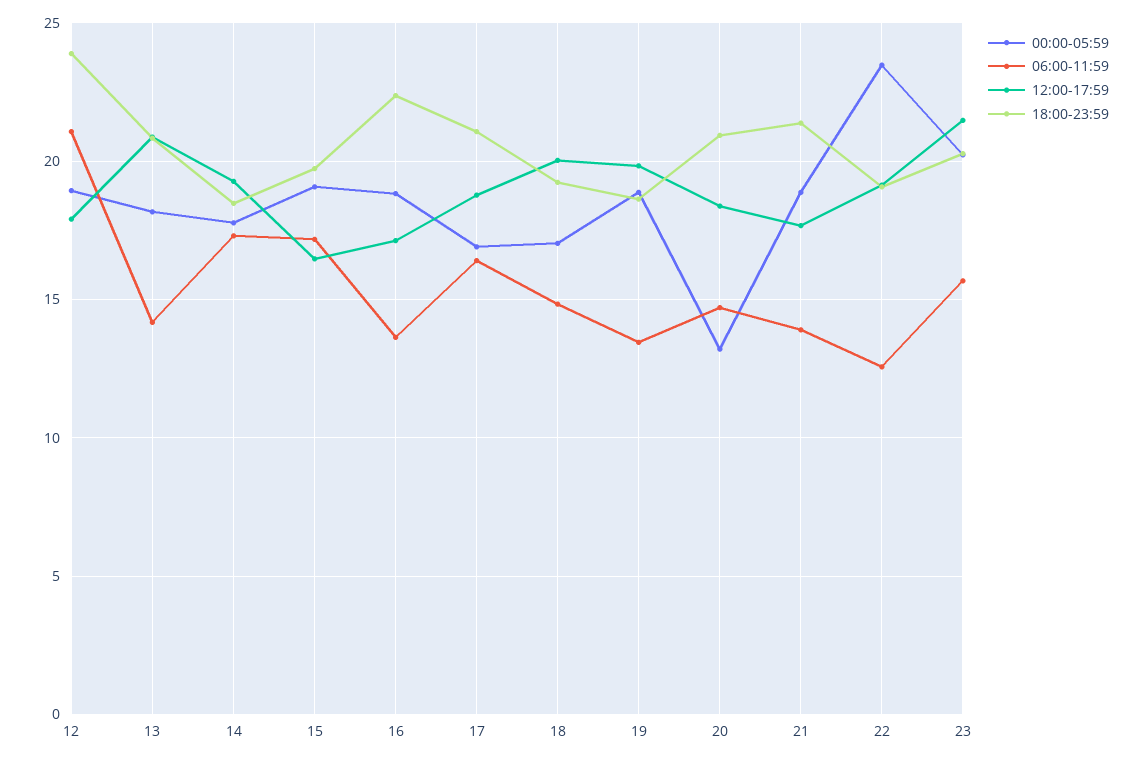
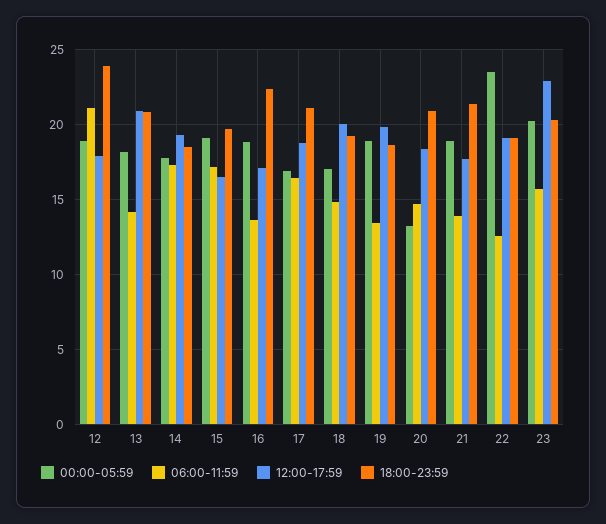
12:00-17:59, 23: 21.5 -> 23

